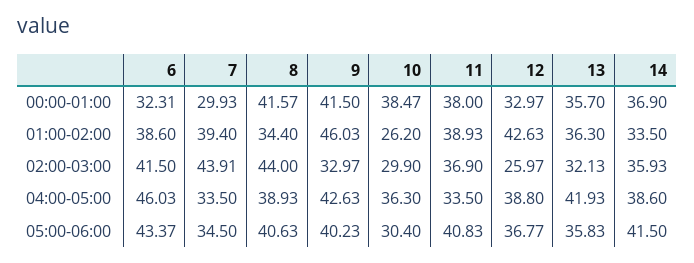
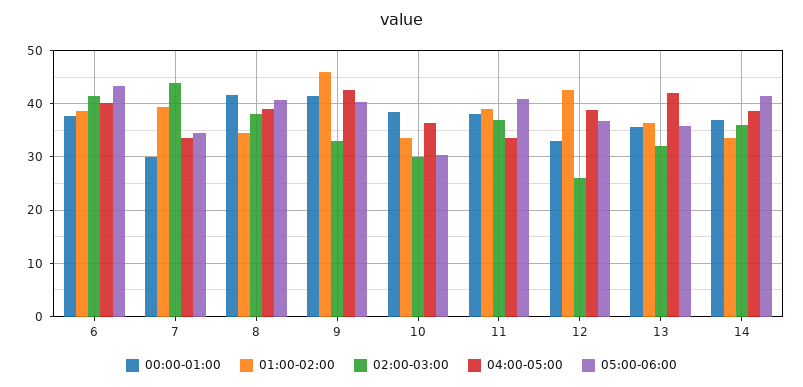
00:00-01:00, 6: 32.31 -> 38
01:00-02:00, 10: 26.2 -> 34
02:00-03:00, 8: 44 -> 38
04:00-05:00, 6: 46.03 -> 40

